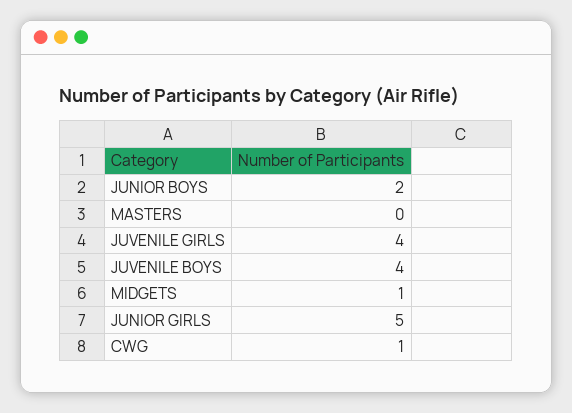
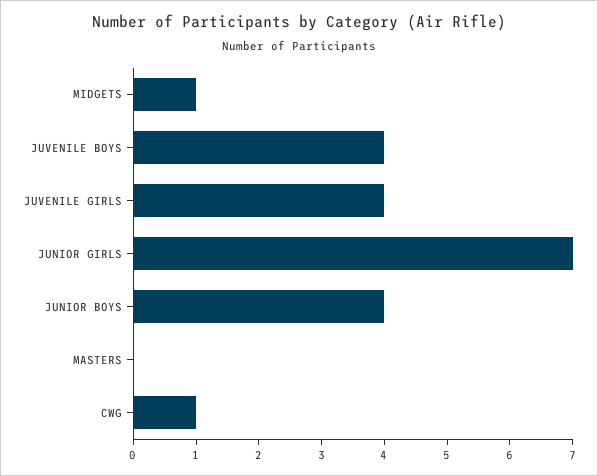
JUNIOR BOYS: 2 -> 4
JUNIOR GIRLS: 5 -> 7

